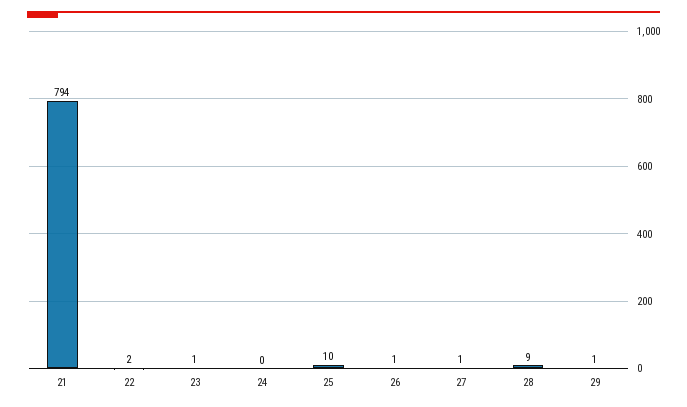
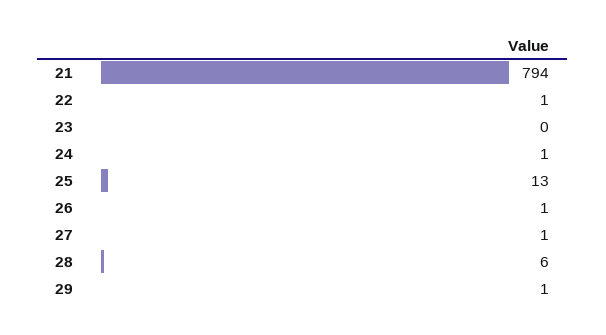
22: 2 -> 1
23: 1 -> 0
24: 0 -> 1
25: 10 -> 13
28: 9 -> 6

